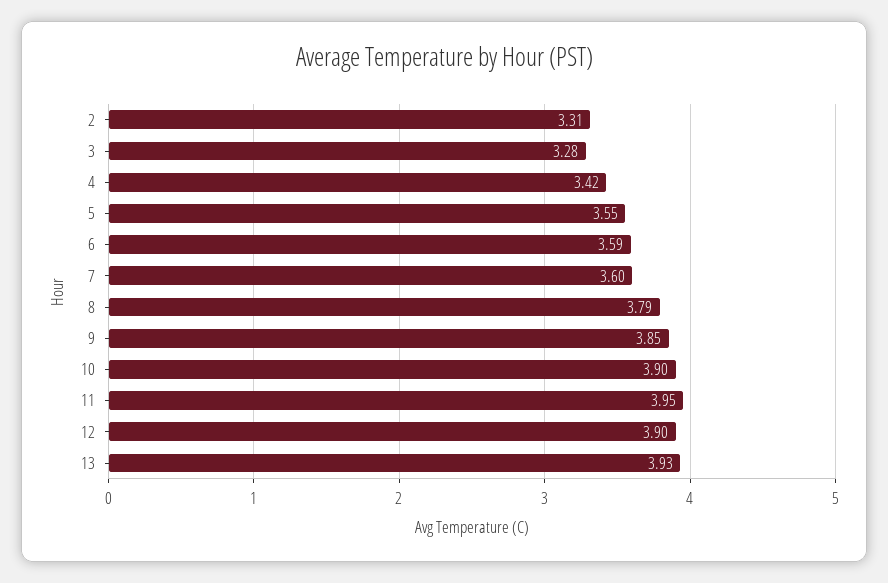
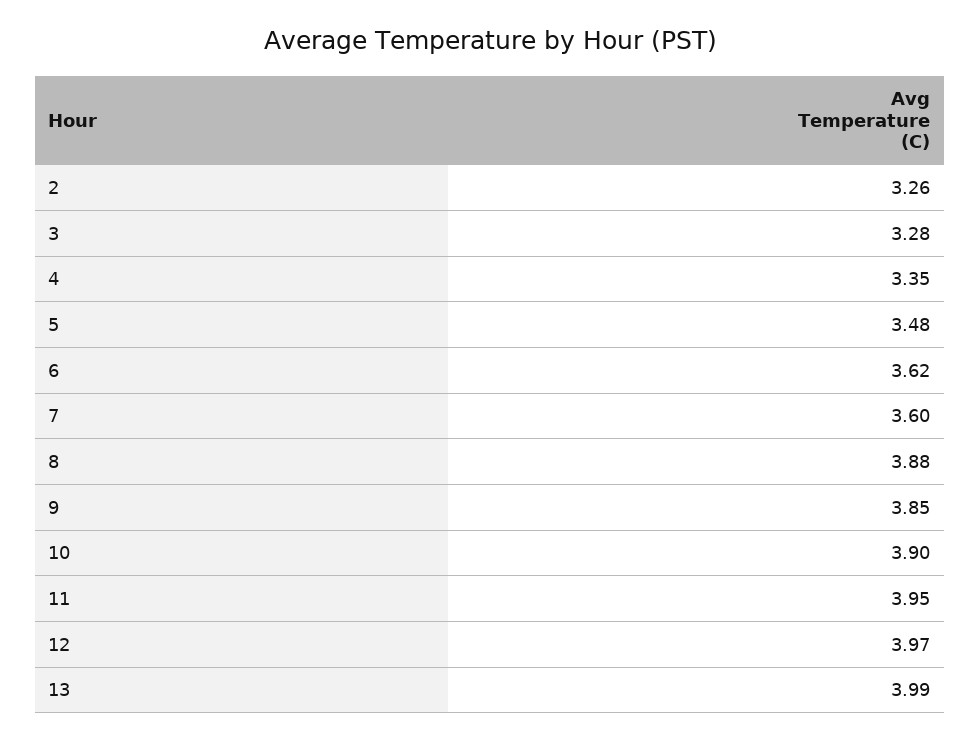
2: 3.31 -> 3.26
4: 3.42 -> 3.35
5: 3.55 -> 3.48
6: 3.59 -> 3.62
8: 3.79 -> 3.88
12: 3.9 -> 3.97
13: 3.93 -> 3.99

